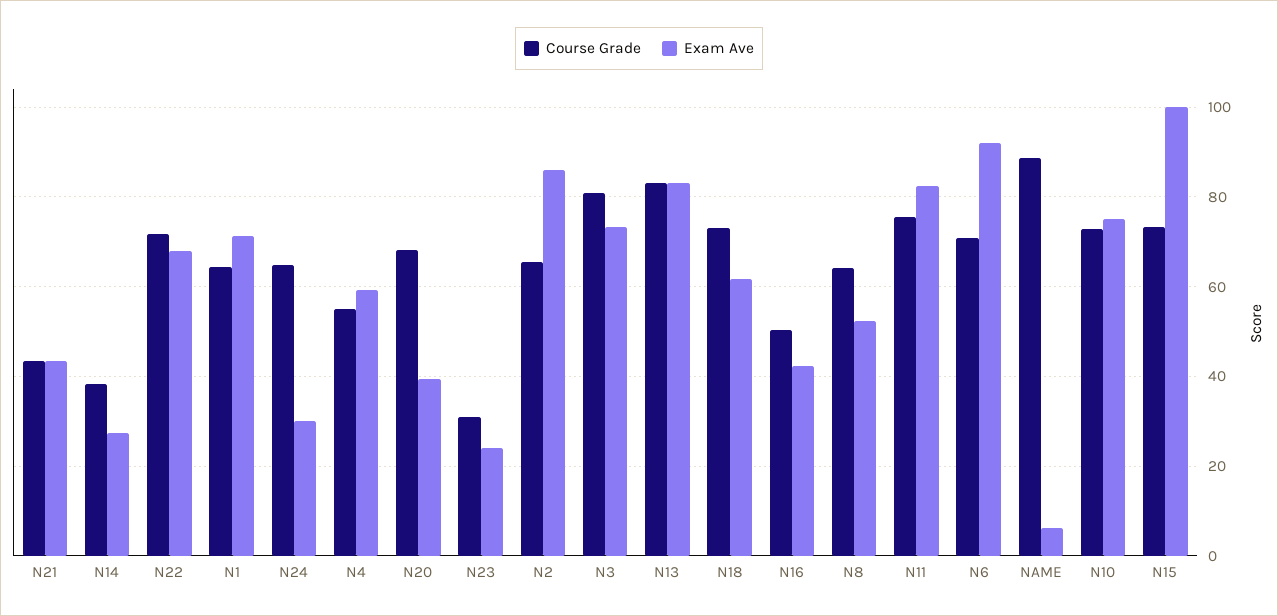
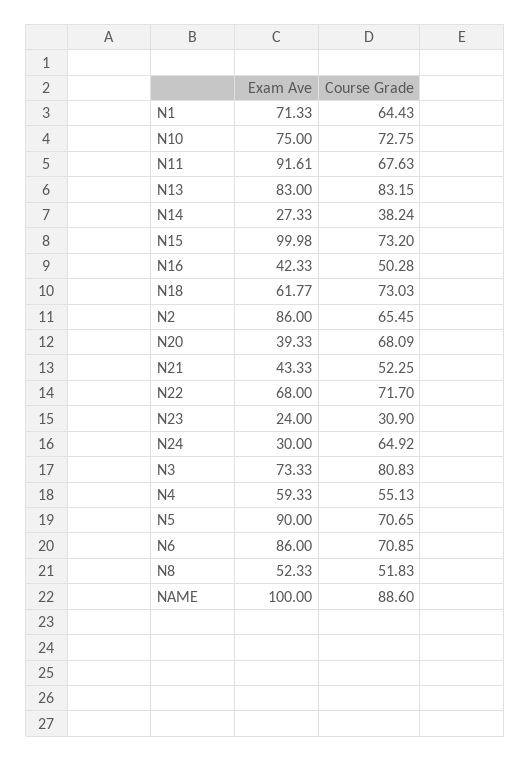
Course Grade, N21: 44 -> 52.25
Course Grade, N8: 64 -> 51.83
Course Grade, N11: 76 -> 67.63
Exam Ave, N11: 82 -> 91.61
Exam Ave, N6: 92 -> 86
Exam Ave, NAME: 6 -> 100
Exam Ave, N5: none -> 90
Course Grade, N5: none -> 70.65

